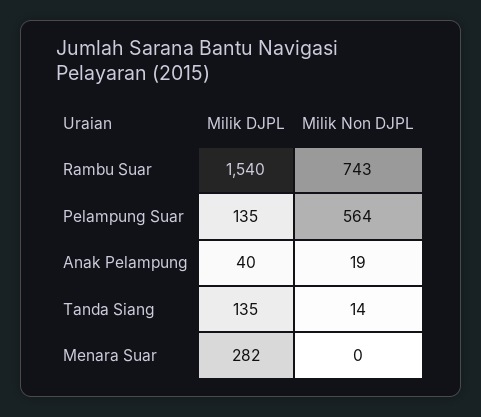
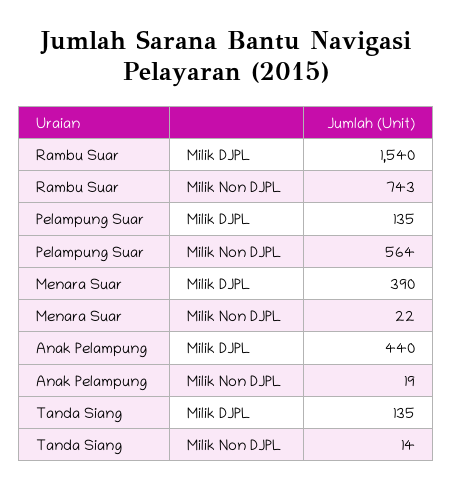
Milik DJPL, Anak Pelampung: 40 -> 440
Milik DJPL, Menara Suar: 282 -> 390
Milik Non DJPL, Menara Suar: 0 -> 22

